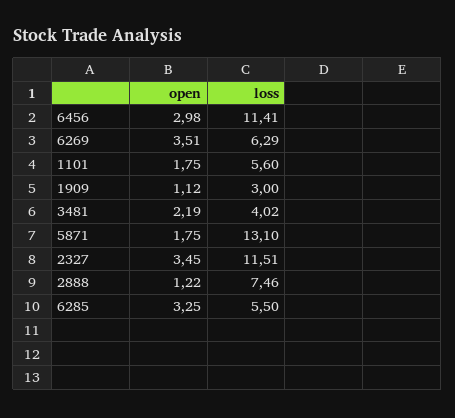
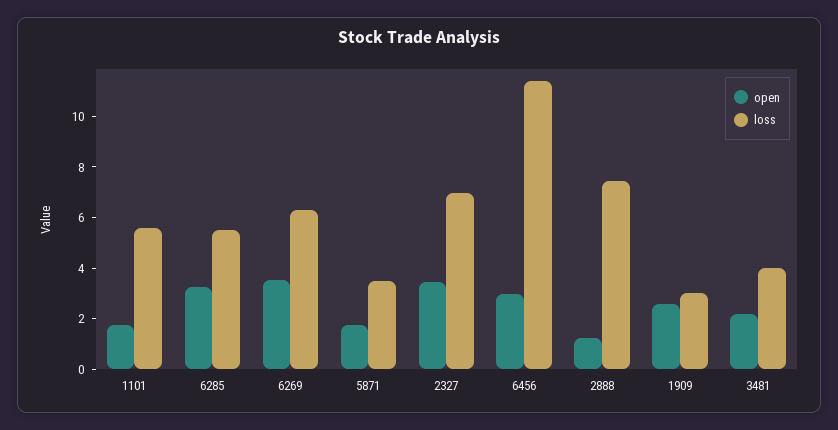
open, 1909: 1.12 -> 2.5
loss, 5871: 13.1 -> 3.5
loss, 2327: 11.51 -> 7

